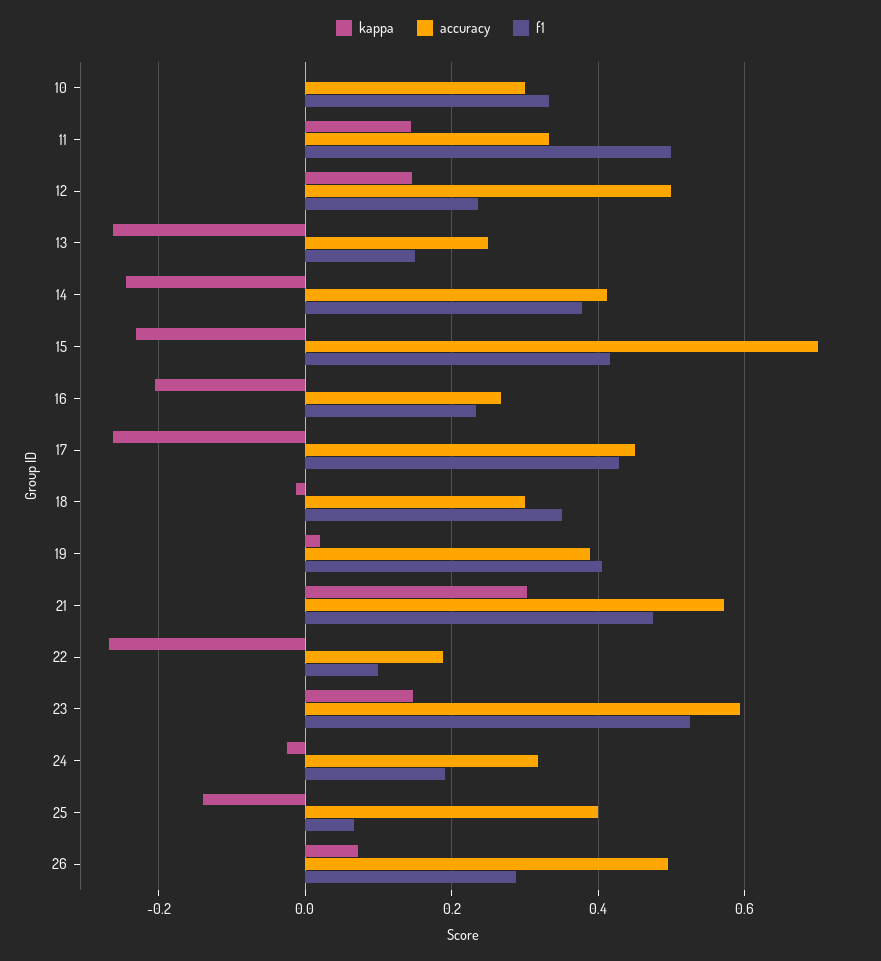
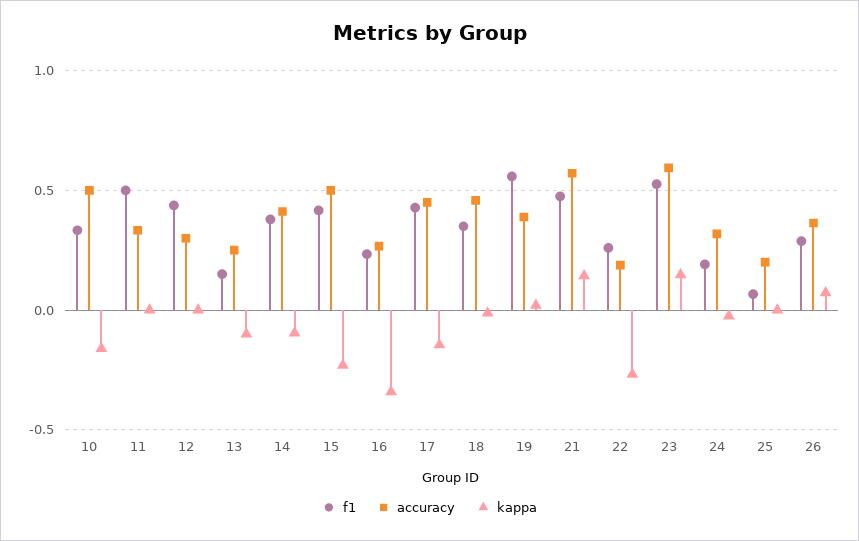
kappa, 10: 0 -> -0.15
accuracy, 10: 0.3 -> 0.5
kappa, 11: 0.14 -> 0
kappa, 12: 0.14 -> 0
accuracy, 12: 0.5 -> 0.3
f1, 12: 0.24 -> 0.45
kappa, 13: -0.26 -> -0.1
kappa, 14: -0.24 -> -0.1
accuracy, 15: 0.7 -> 0.5
kappa, 16: -0.2 -> -0.35
kappa, 17: -0.26 -> -0.15
accuracy, 18: 0.3 -> 0.45
f1, 19: 0.4 -> 0.55
kappa, 21: 0.3 -> 0.15
f1, 22: 0.1 -> 0.25
kappa, 25: -0.14 -> 0
accuracy, 25: 0.4 -> 0.2
accuracy, 26: 0.5 -> 0.35

